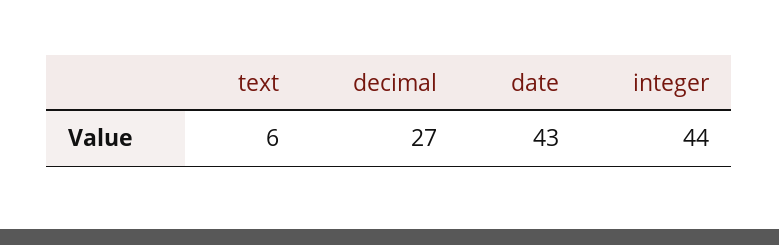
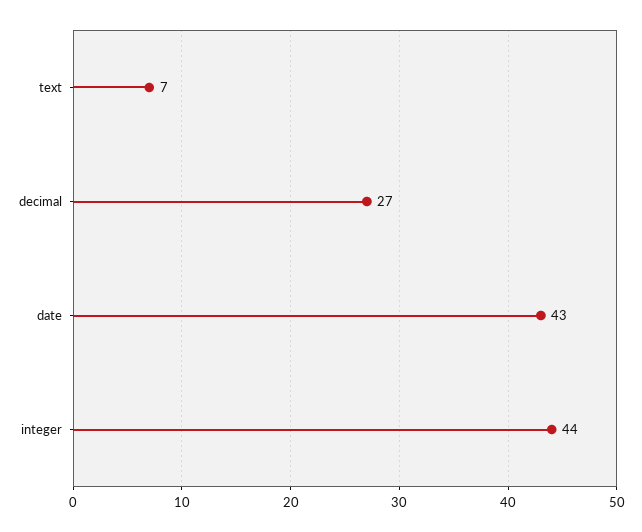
text: 6 -> 7

